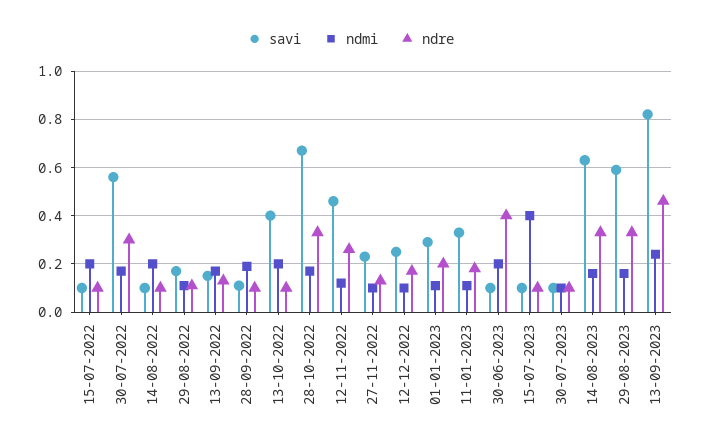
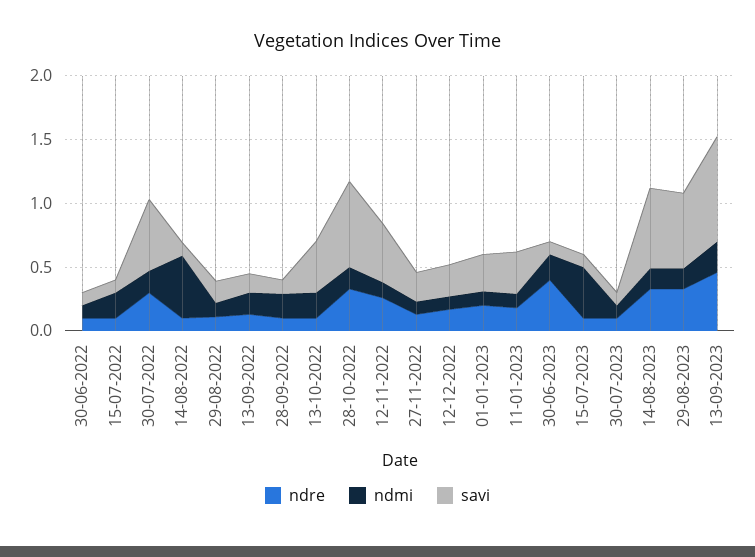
ndmi, 14-08-2022: 0.2 -> 0.5
ndre, 30-06-2022: none -> 0.1
ndmi, 30-06-2022: none -> 0.1
savi, 30-06-2022: none -> 0.1

